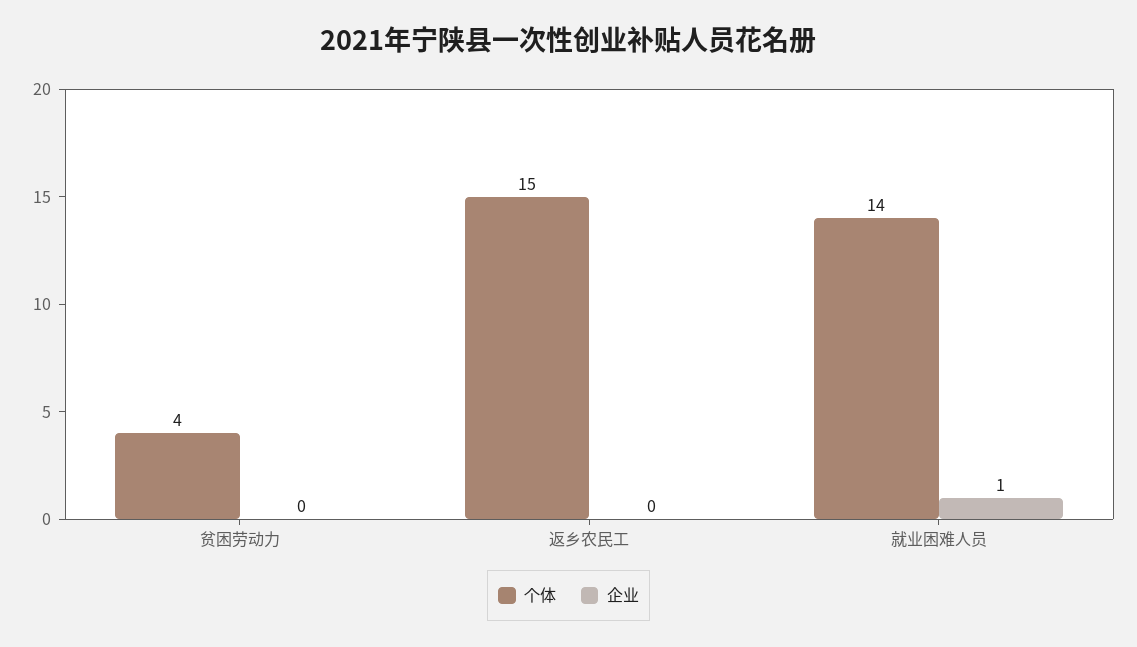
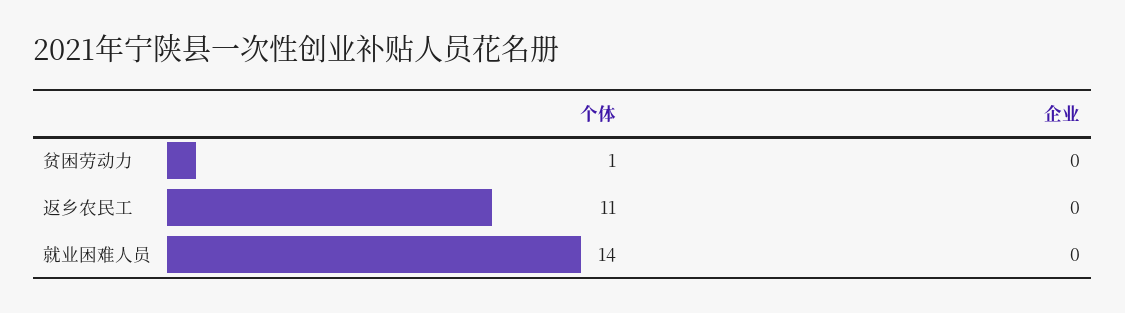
个体, 贫困劳动力: 4 -> 1
个体, 返乡农民工: 15 -> 11
企业, 就业困难人员: 1 -> 0

